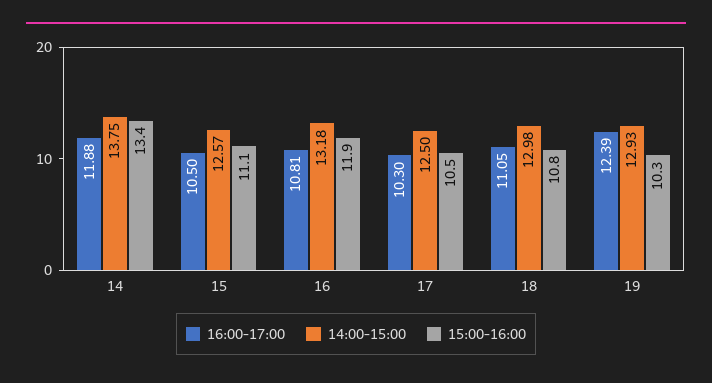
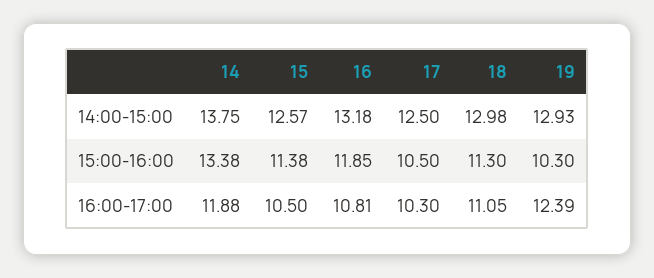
15:00-16:00, 15: 11.1 -> 11.38
15:00-16:00, 18: 10.8 -> 11.3

